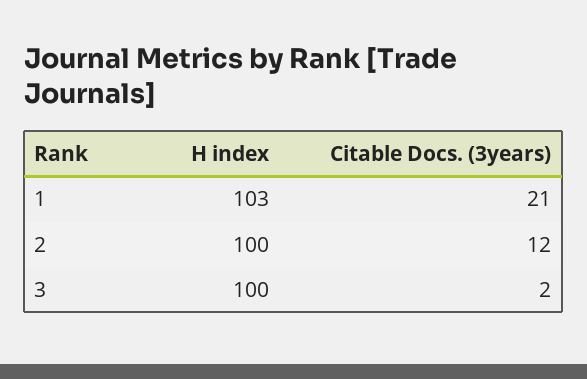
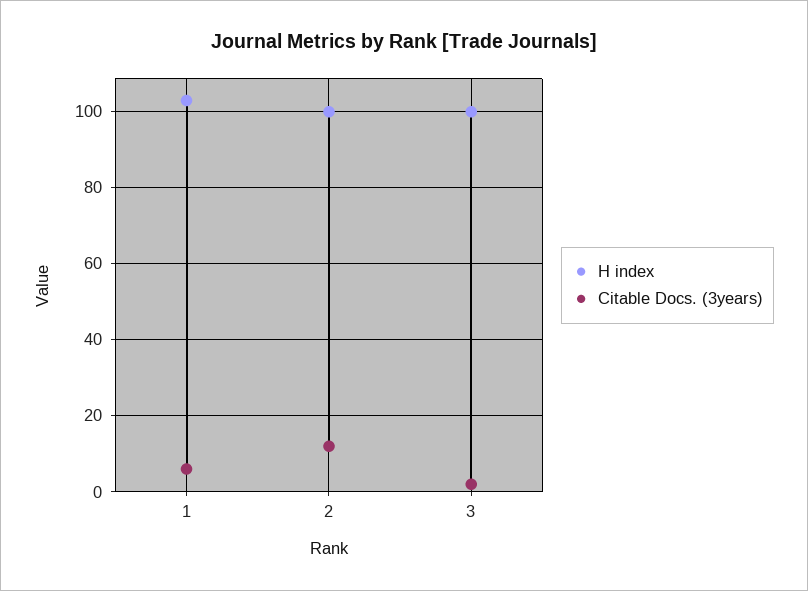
Citable Docs. (3years), 1: 21 -> 5

